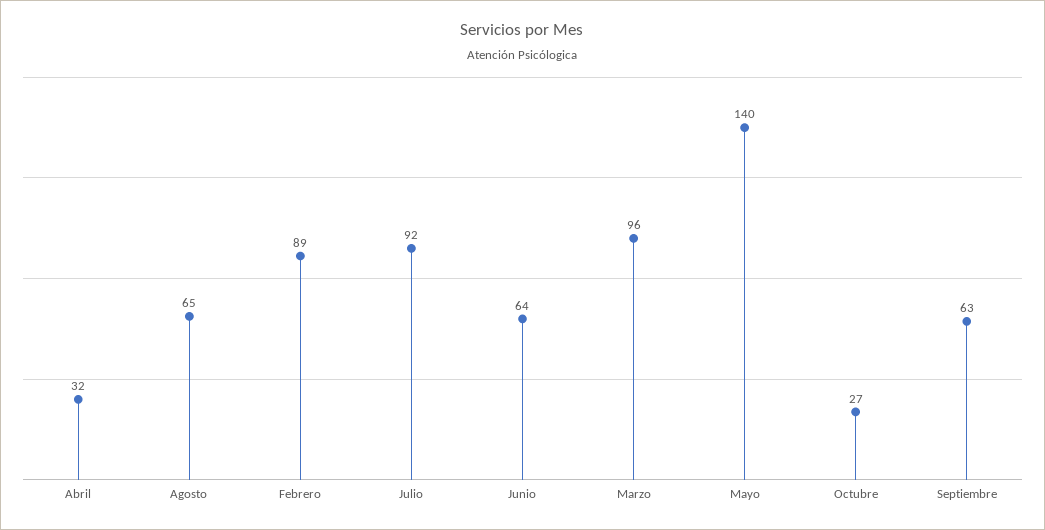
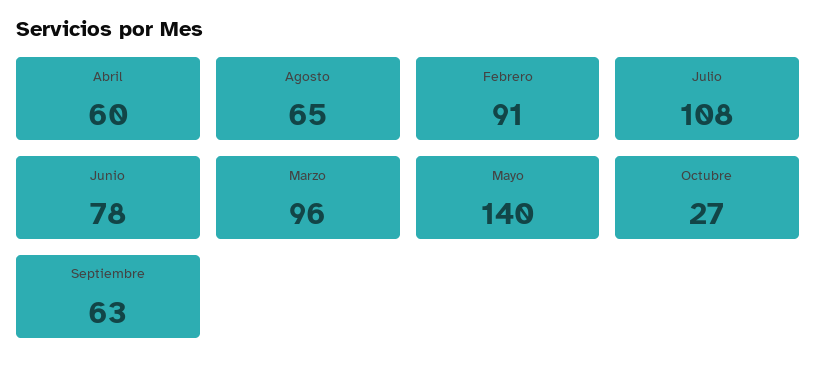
Abril: 32 -> 60
Febrero: 89 -> 91
Julio: 92 -> 108
Junio: 64 -> 78

